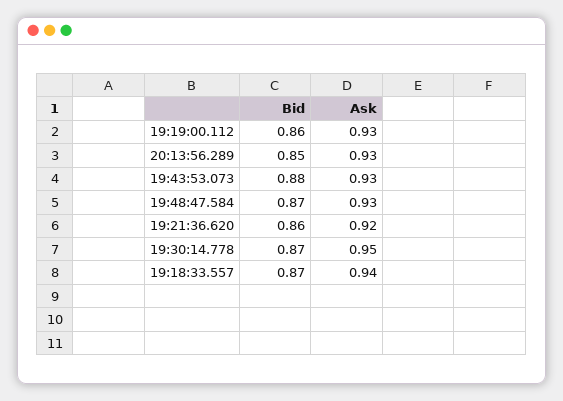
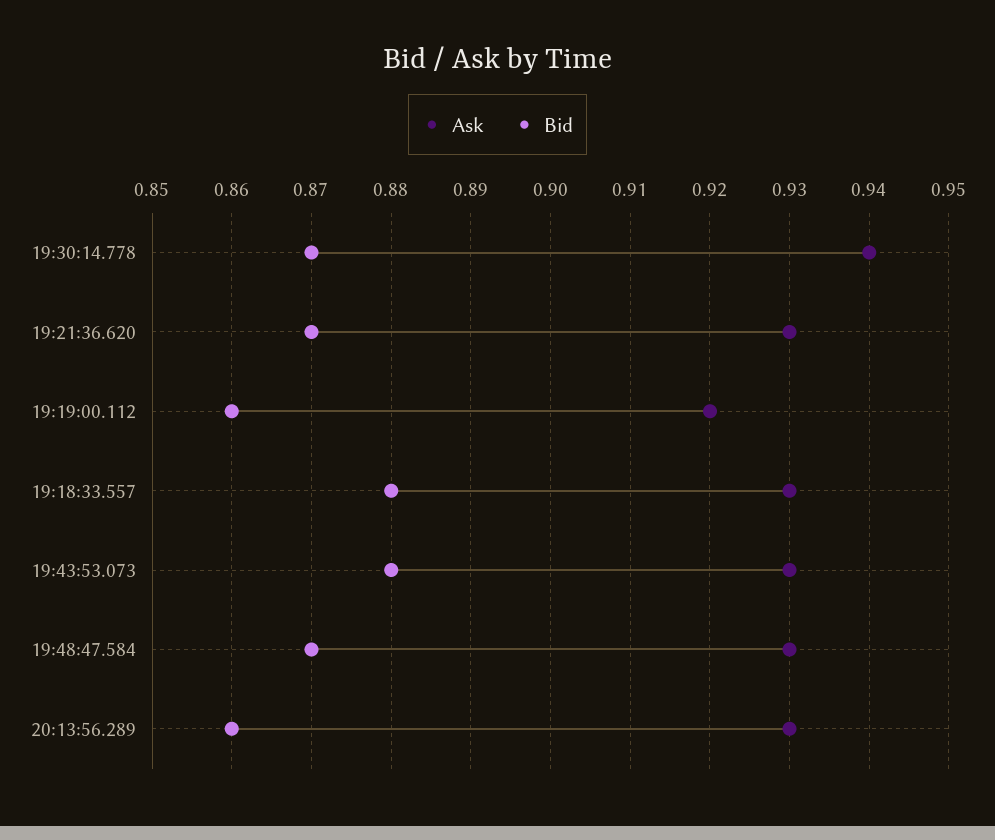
Ask, 19:19:00.112: 0.93 -> 0.92
Bid, 20:13:56.289: 0.85 -> 0.86
Bid, 19:21:36.620: 0.86 -> 0.87
Ask, 19:21:36.620: 0.92 -> 0.93
Ask, 19:30:14.778: 0.95 -> 0.94
Bid, 19:18:33.557: 0.87 -> 0.88
Ask, 19:18:33.557: 0.94 -> 0.93

